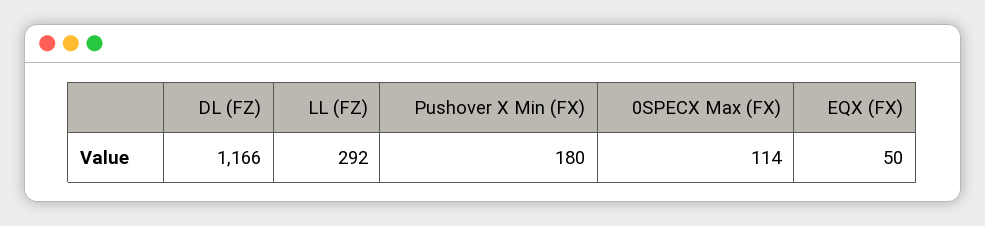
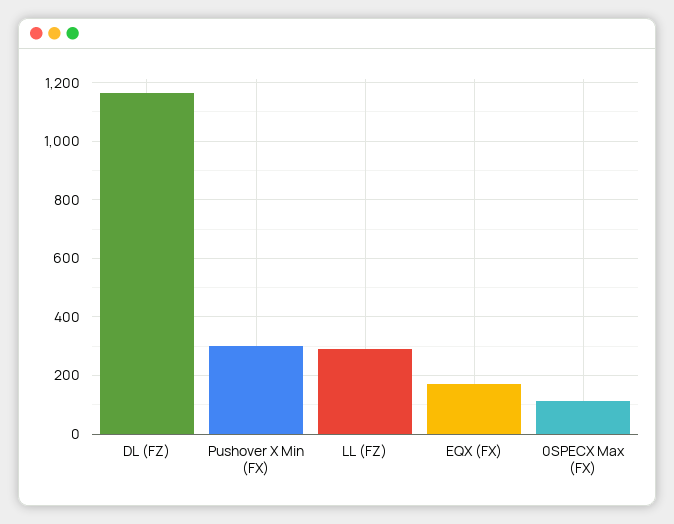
Pushover X Min (FX): 180 -> 300
EQX (FX): 50 -> 175

